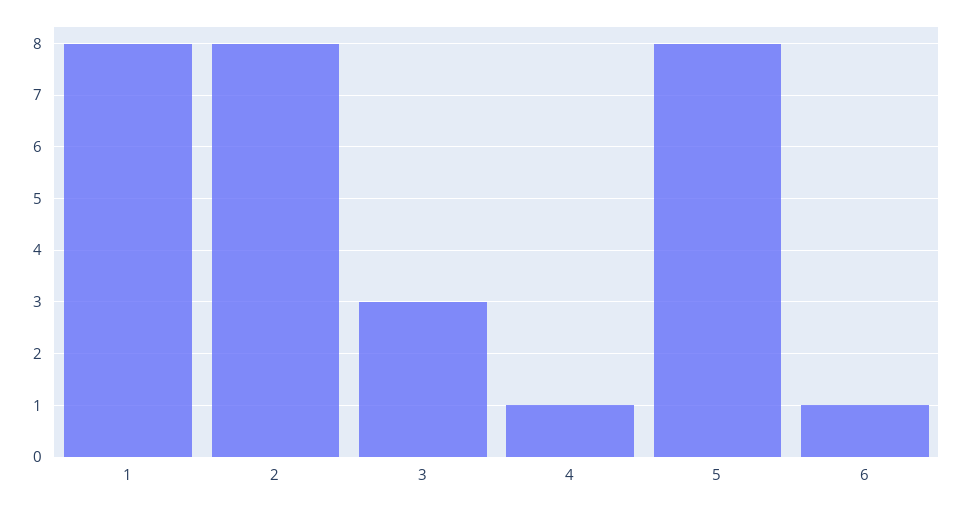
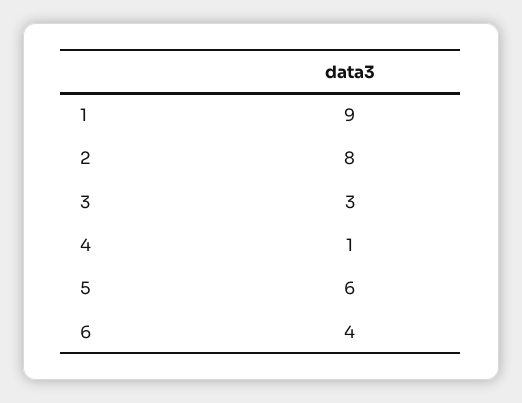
1: 8 -> 9
5: 8 -> 6
6: 1 -> 4

